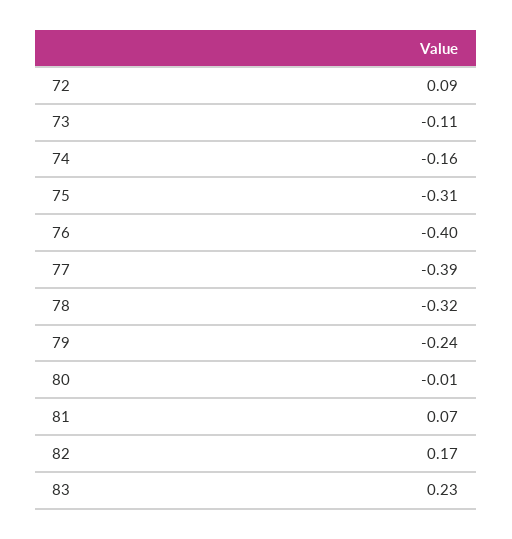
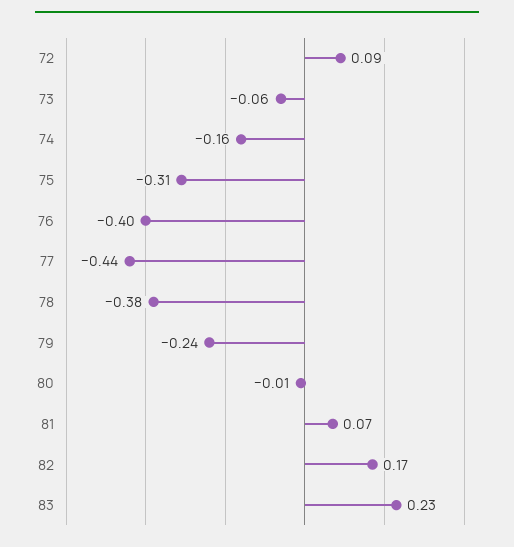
73: -0.11 -> -0.06
77: -0.39 -> -0.44
78: -0.32 -> -0.38

